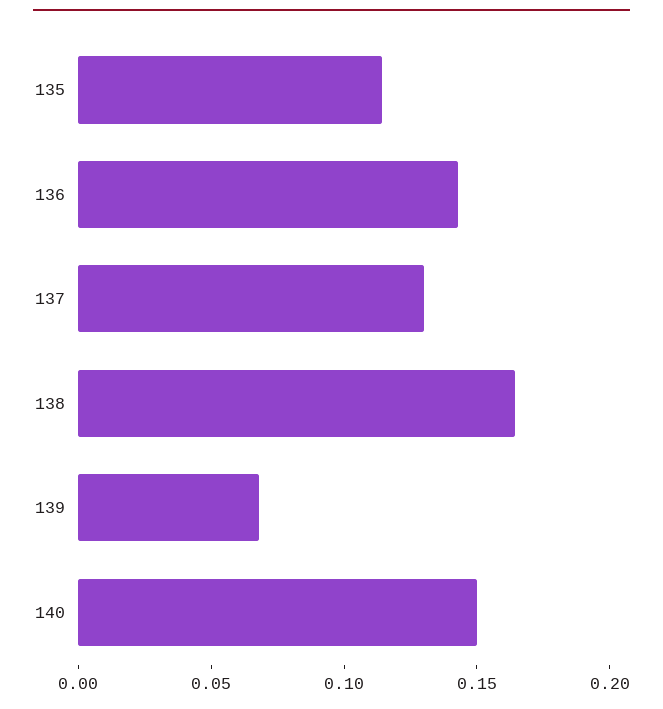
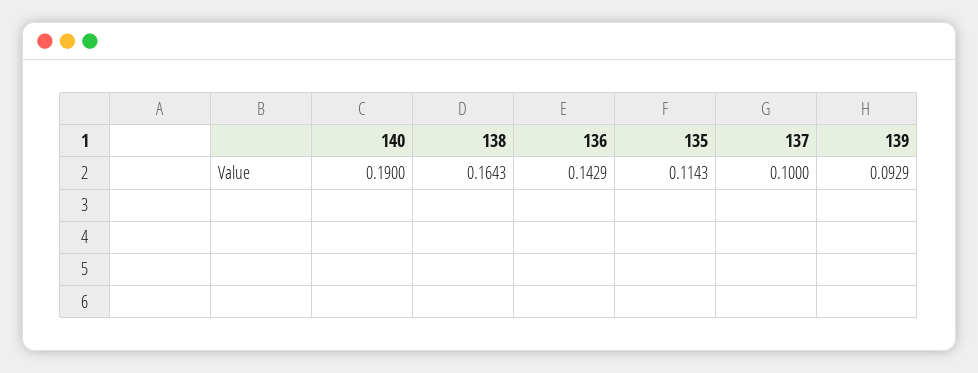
137: 0.13 -> 0.1
139: 0.07 -> 0.0929
140: 0.15 -> 0.19

